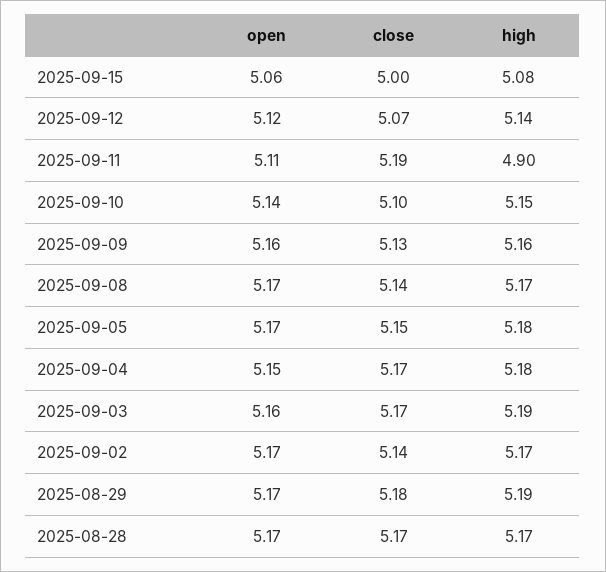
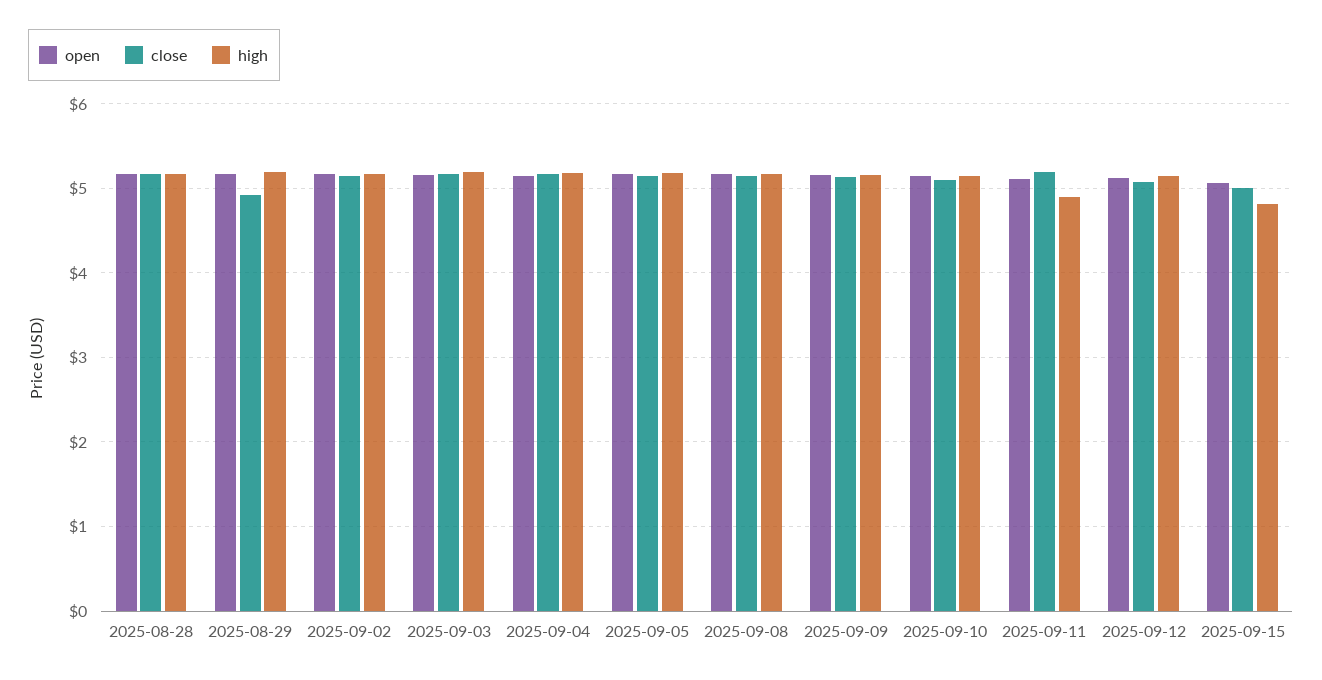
high, 2025-09-15: 5.08 -> 4.8
close, 2025-08-29: 5.18 -> 4.9

